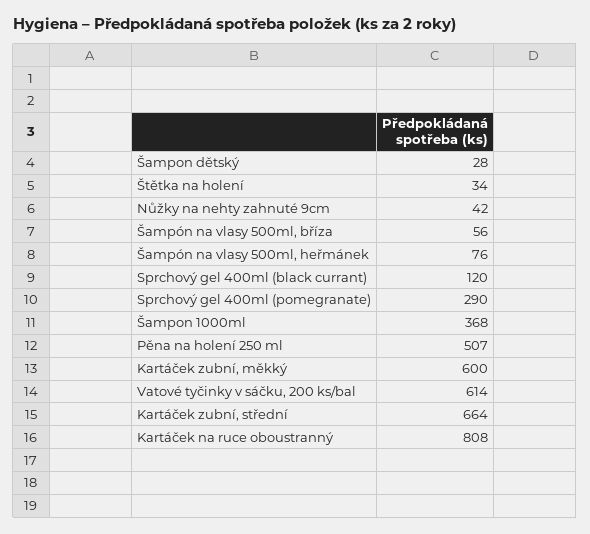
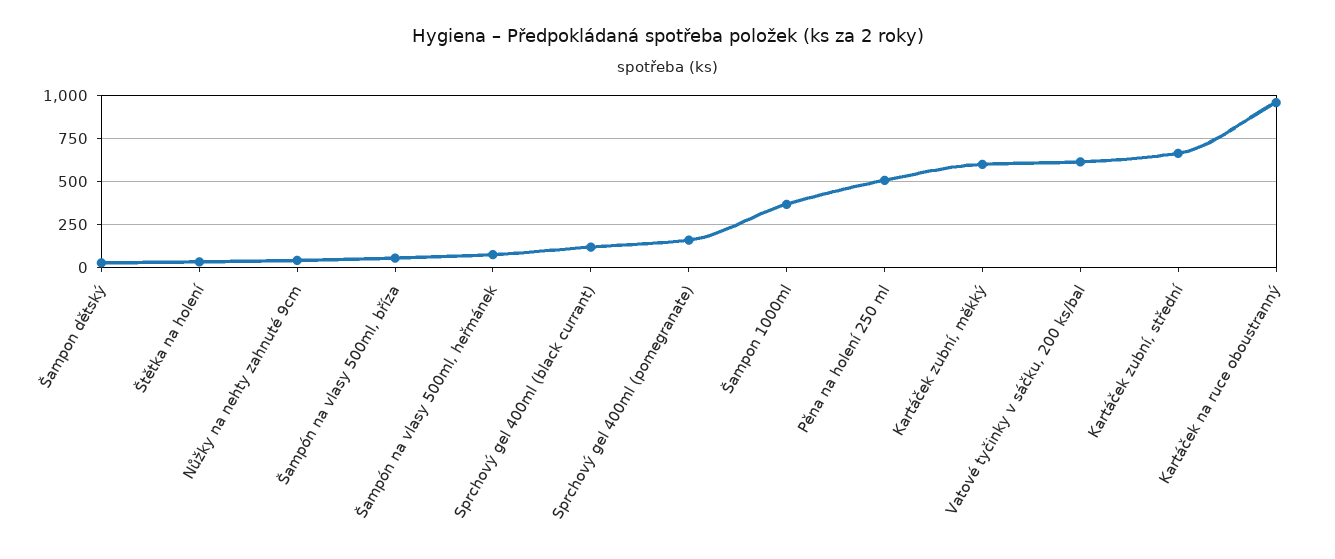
Sprchový gel 400ml (pomegranate): 290 -> 150
Kartáček na ruce oboustranný: 808 -> 950

